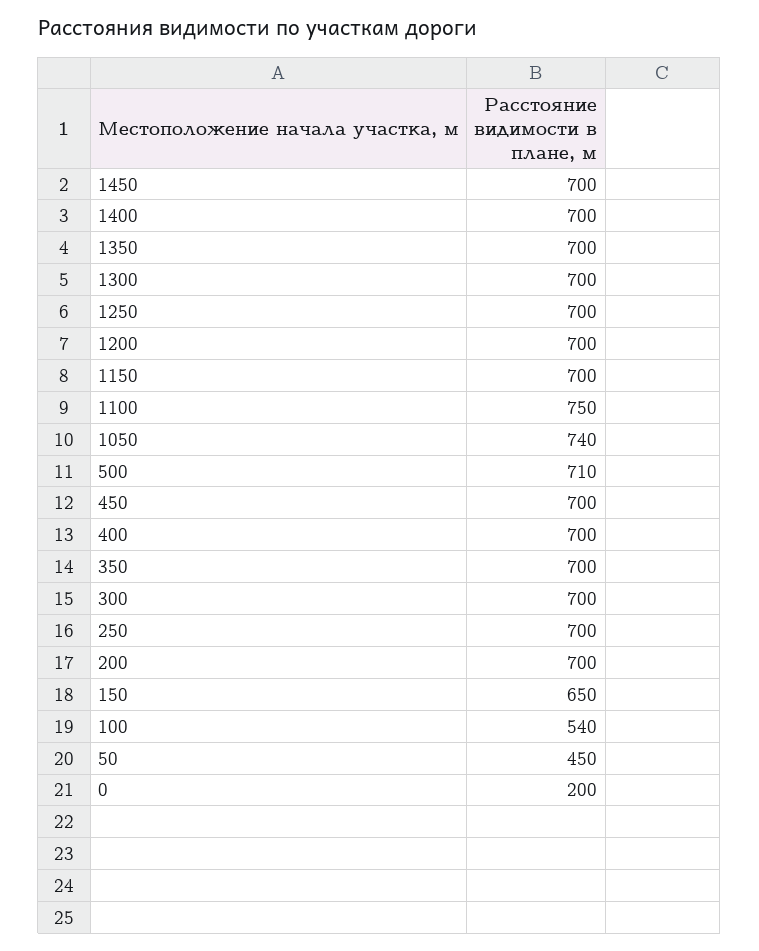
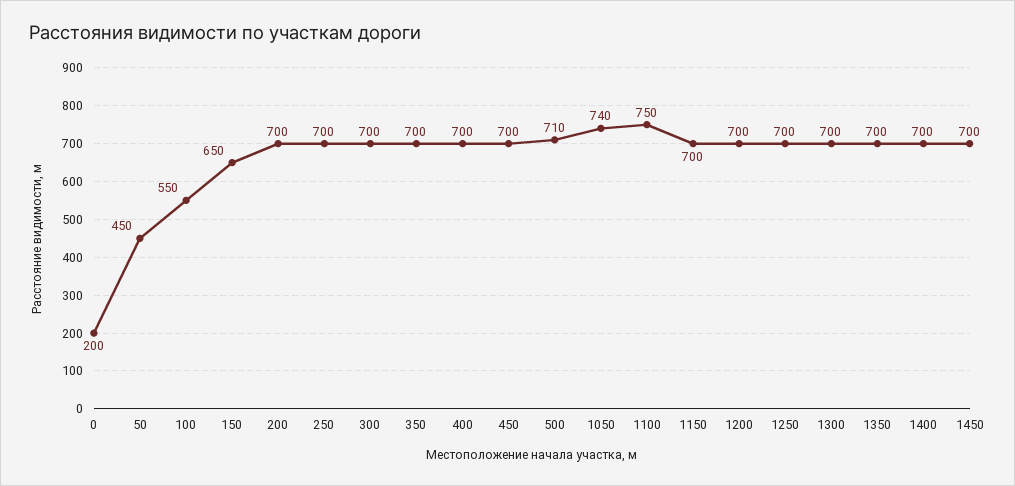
100: 540 -> 550

